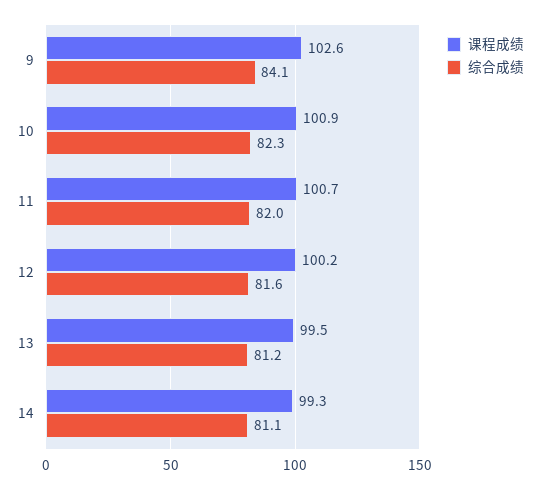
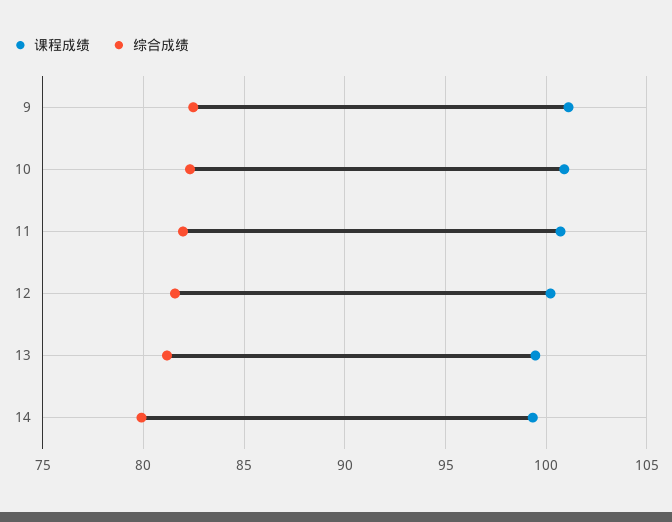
课程成绩, 9: 102.6 -> 101
综合成绩, 9: 84.1 -> 82.5
综合成绩, 14: 81.1 -> 80

